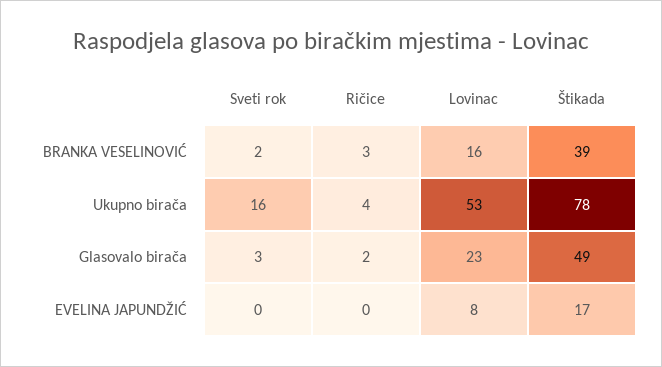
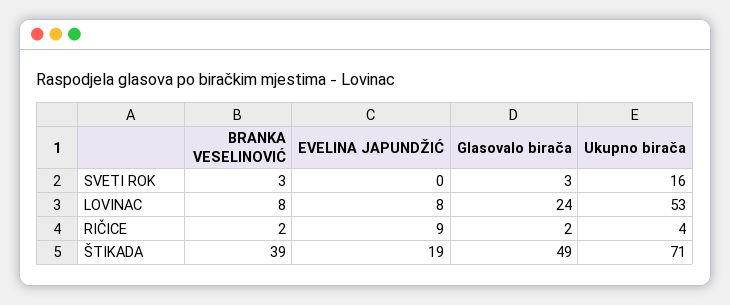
Sveti rok, BRANKA VESELINOVIĆ: 2 -> 3
Ričice, BRANKA VESELINOVIĆ: 3 -> 2
Lovinac, BRANKA VESELINOVIĆ: 16 -> 8
Štikada, Ukupno birača: 78 -> 71
Lovinac, Glasovalo birača: 23 -> 24
Ričice, EVELINA JAPUNDŽIĆ: 0 -> 9
Štikada, EVELINA JAPUNDŽIĆ: 17 -> 19

